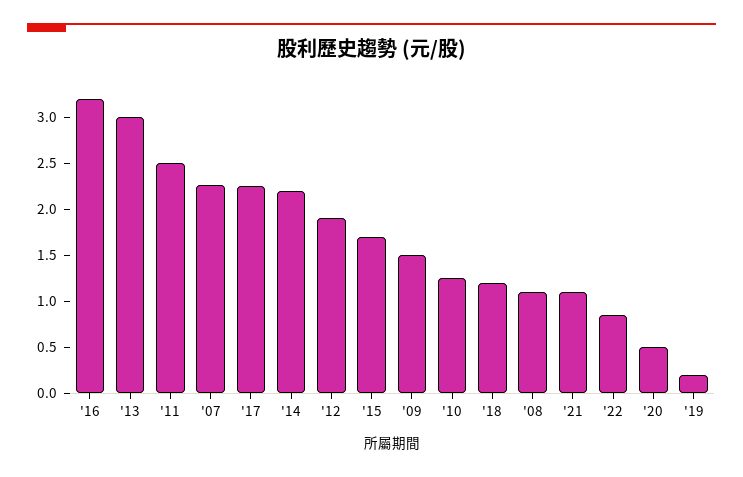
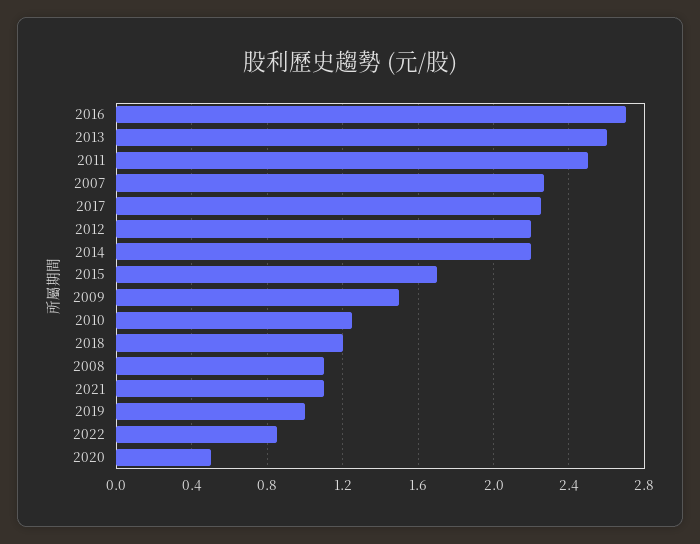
'16: 3.2 -> 2.7
'13: 3 -> 2.6
'12: 1.9 -> 2.2
'19: 0.2 -> 1

